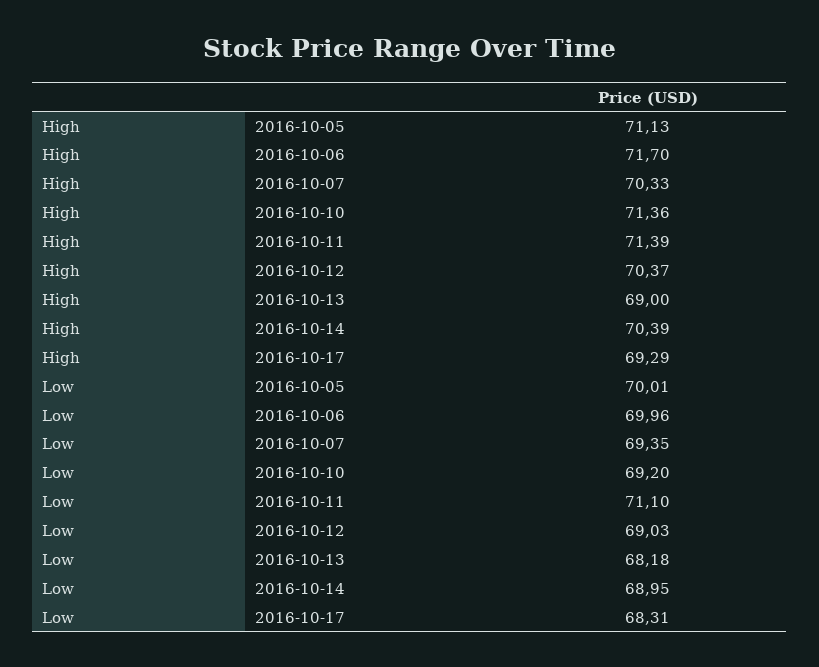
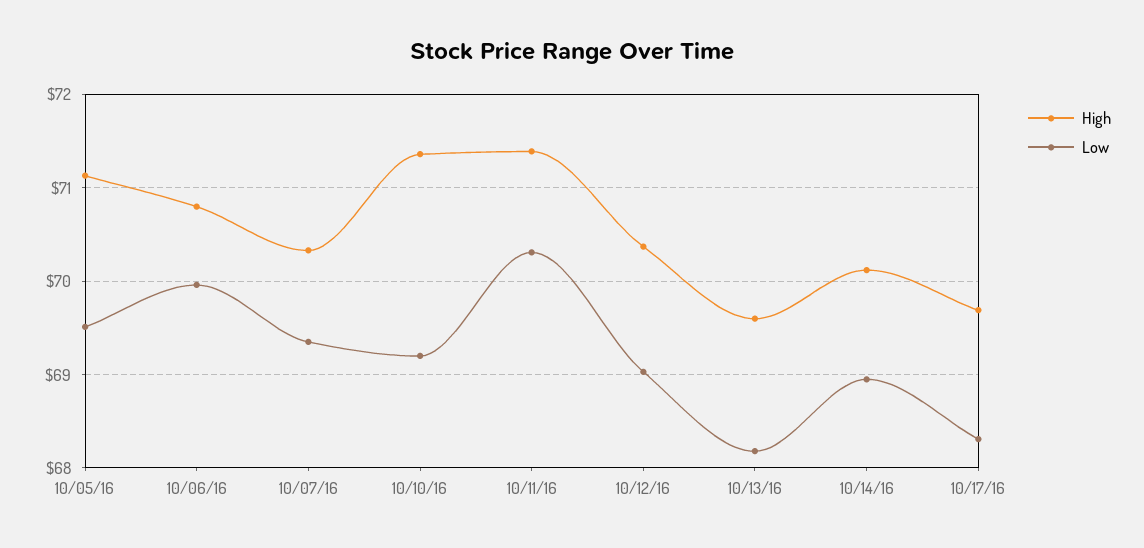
High, 2016-10-06: 71.7 -> 70.8
High, 2016-10-13: 69 -> 69.6
High, 2016-10-14: 70.39 -> 70.1
High, 2016-10-17: 69.29 -> 69.7
Low, 2016-10-05: 70.01 -> 69.5
Low, 2016-10-11: 71.1 -> 70.3

